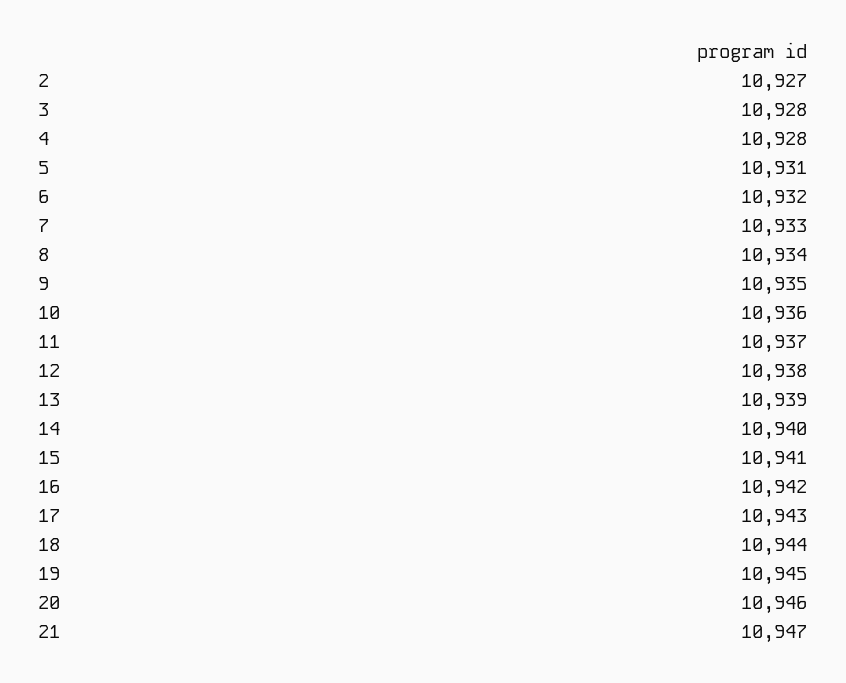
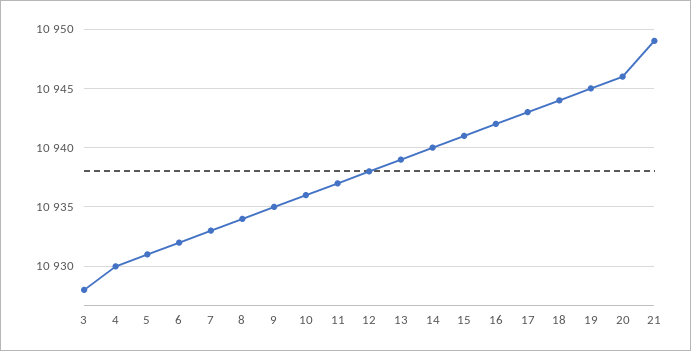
2: 10927 -> none
4: 10928 -> 10930
21: 10947 -> 10949

